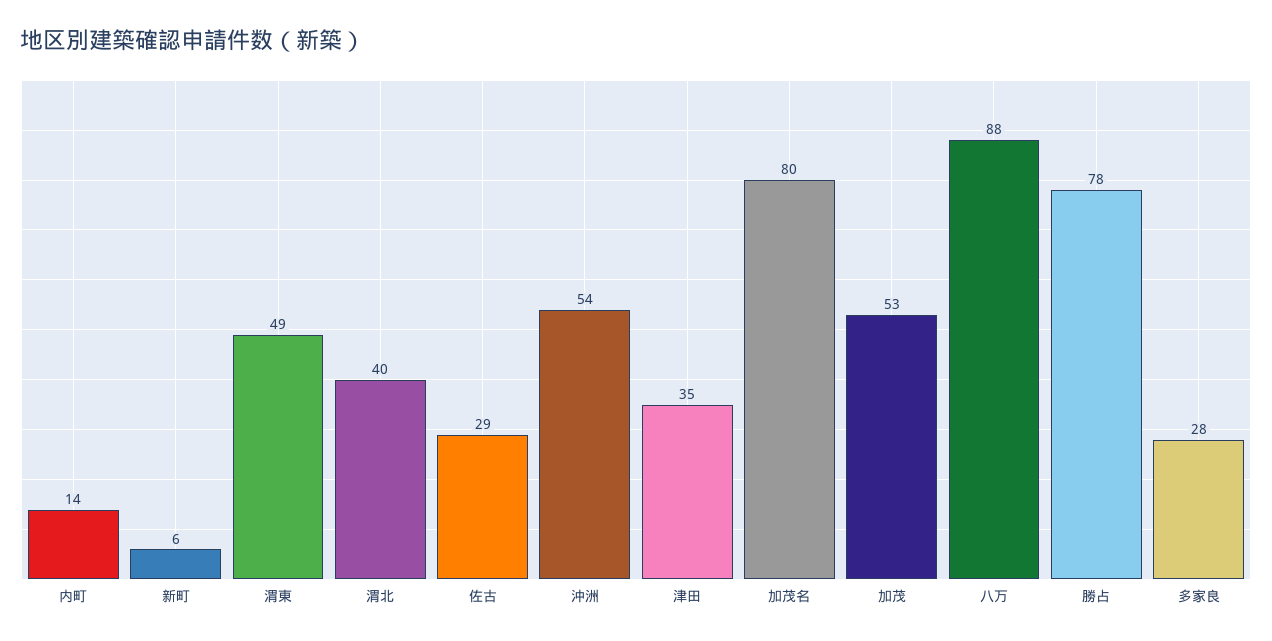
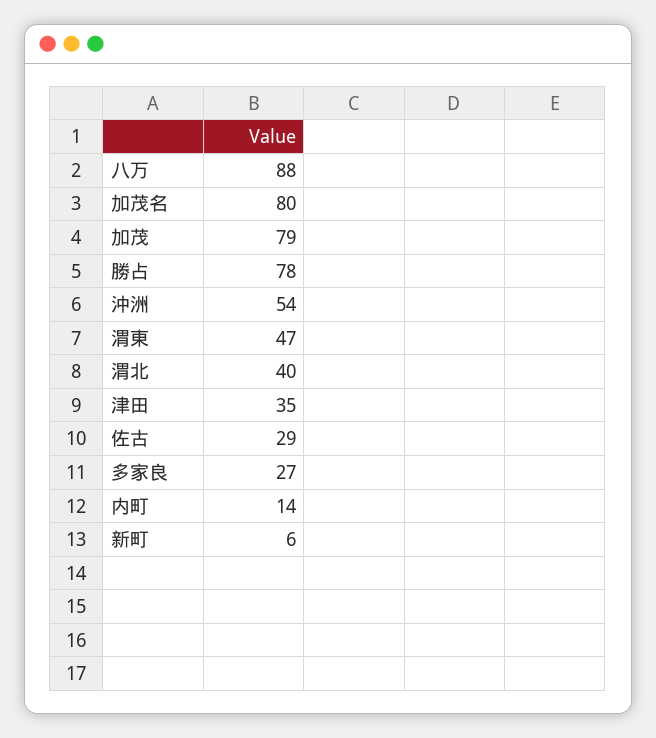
渭東: 49 -> 47
加茂: 53 -> 79
多家良: 28 -> 27

